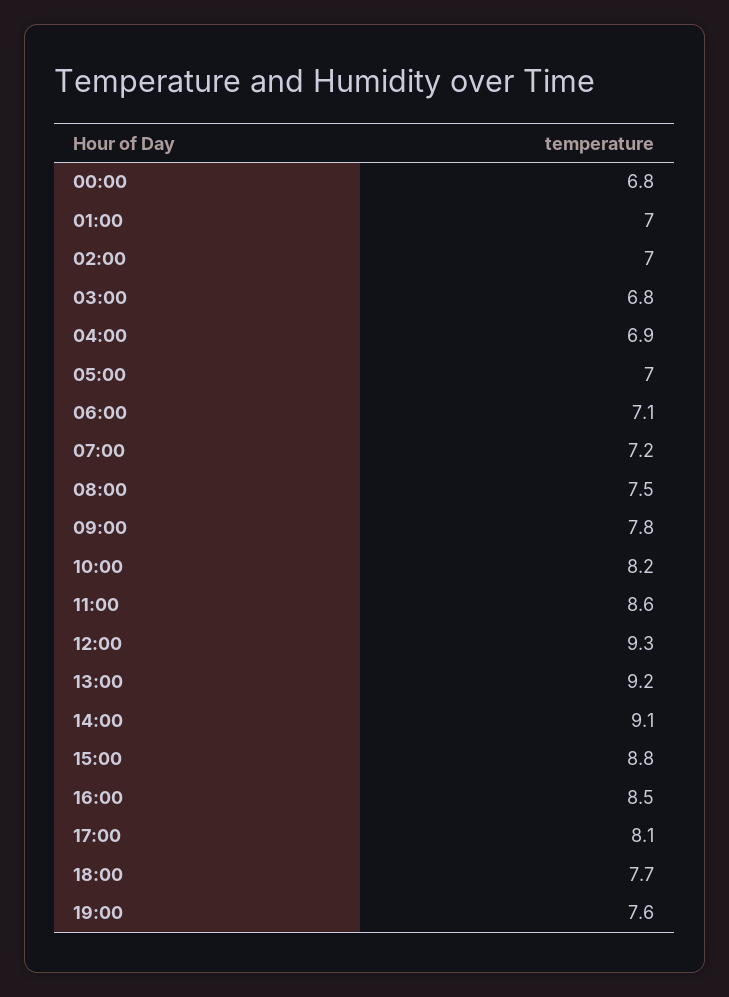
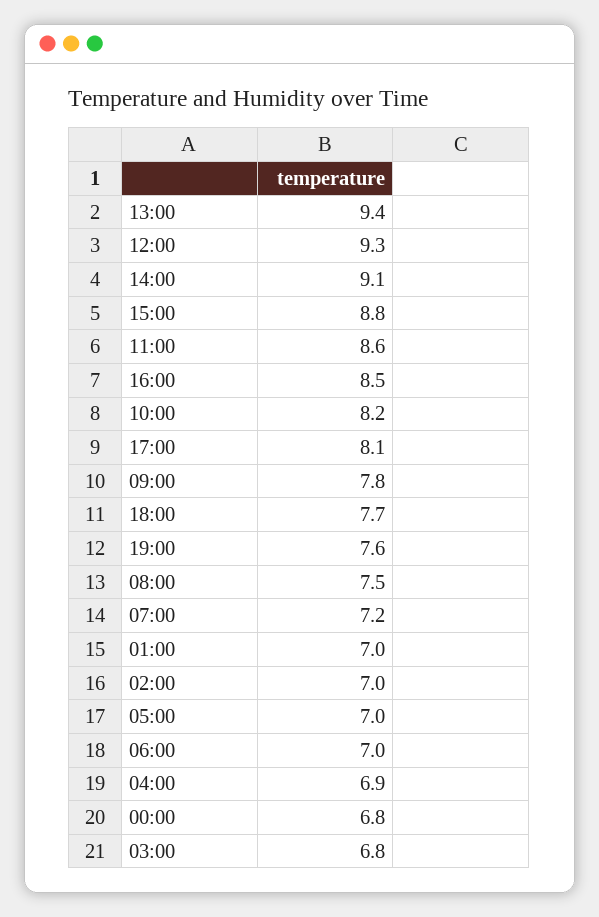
06:00: 7.1 -> 7
13:00: 9.2 -> 9.4

